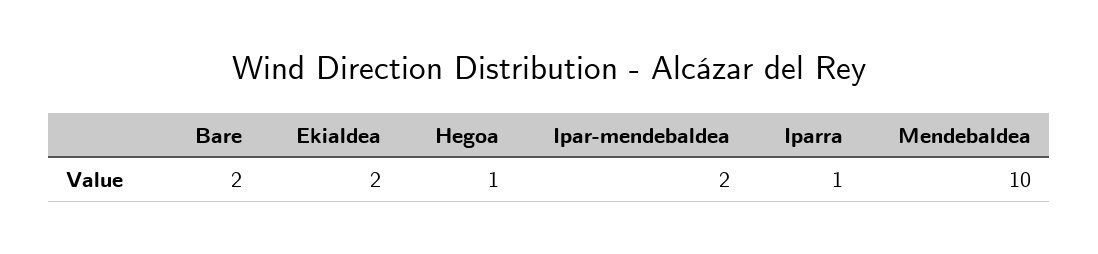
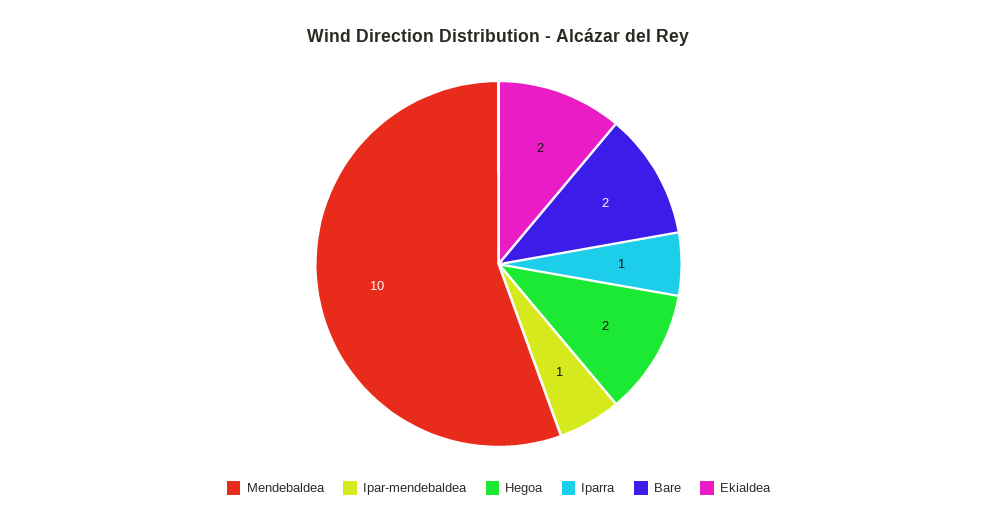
Hegoa: 1 -> 2
Ipar-mendebaldea: 2 -> 1

